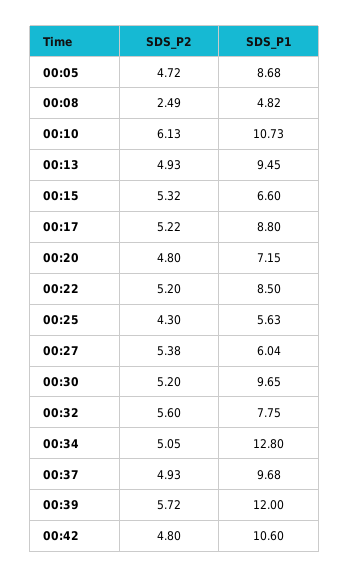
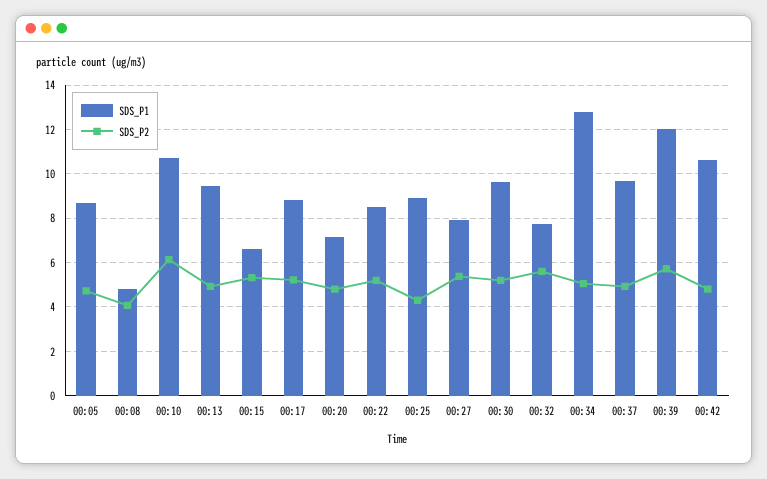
SDS_P2, 00:08: 2.49 -> 4
SDS_P1, 00:25: 5.63 -> 9
SDS_P1, 00:27: 6.04 -> 8

